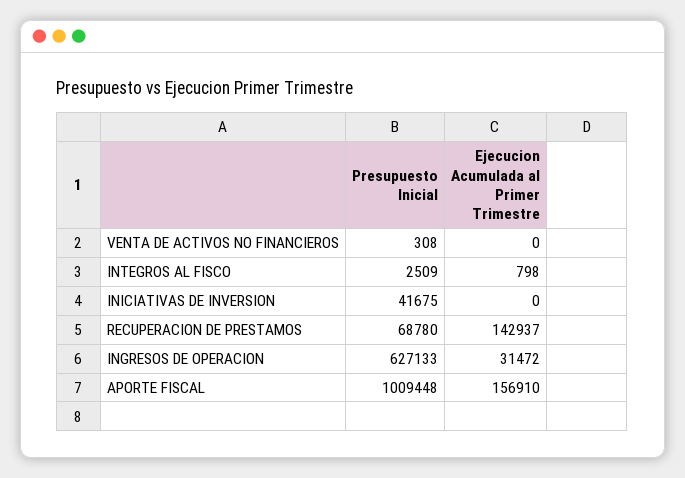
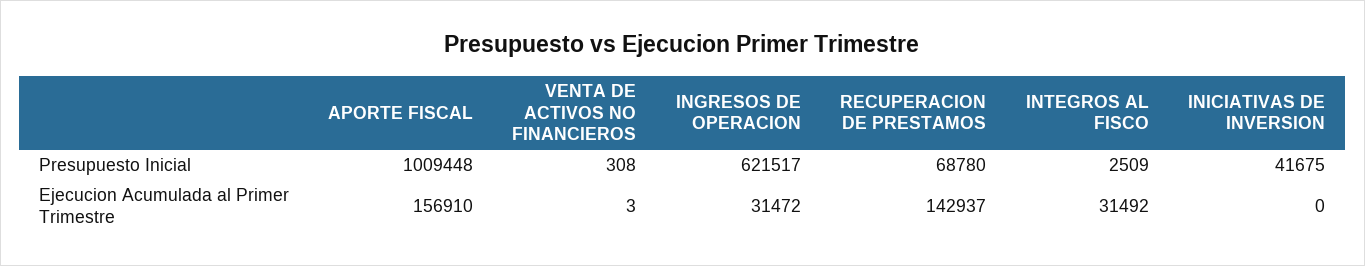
Ejecucion Acumulada al Primer Trimestre, VENTA DE ACTIVOS NO FINANCIEROS: 0 -> 3
Ejecucion Acumulada al Primer Trimestre, INTEGROS AL FISCO: 798 -> 31492
Presupuesto Inicial, INGRESOS DE OPERACION: 627133 -> 621517

